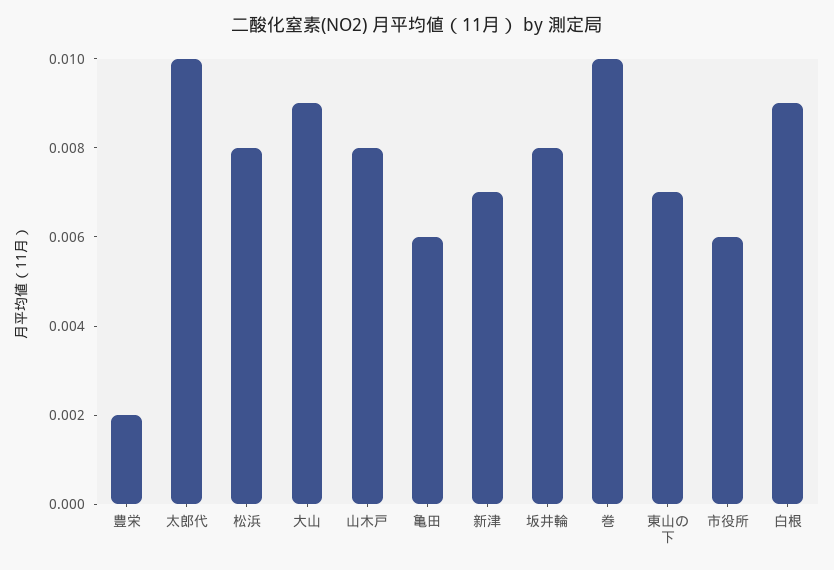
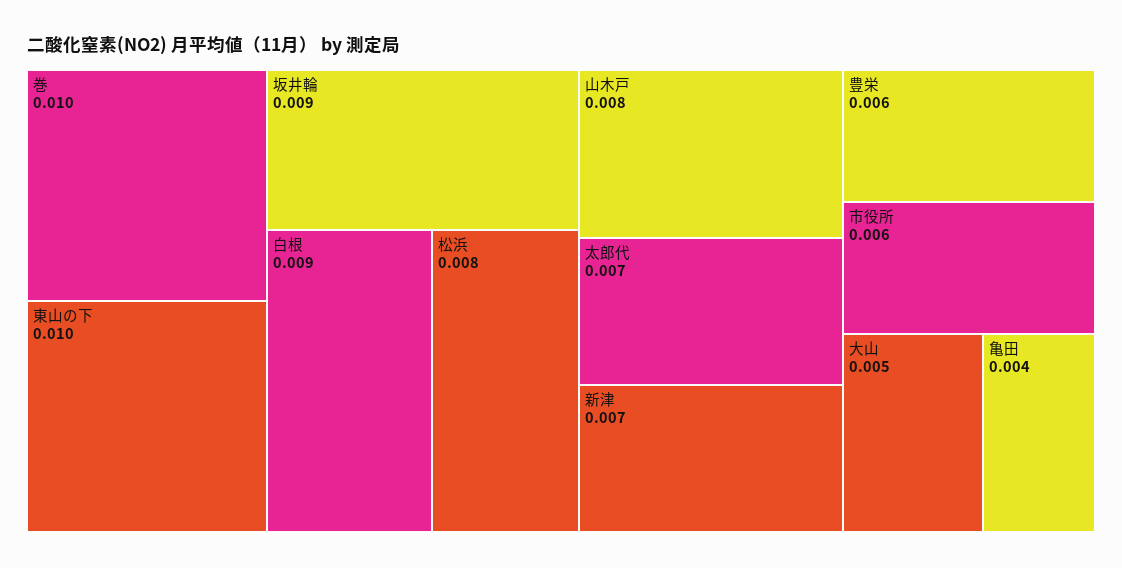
豊栄: 0.002 -> 0.006
太郎代: 0.01 -> 0.007
大山: 0.009 -> 0.005
亀田: 0.006 -> 0.004
坂井輪: 0.008 -> 0.009
東山の下: 0.007 -> 0.01

